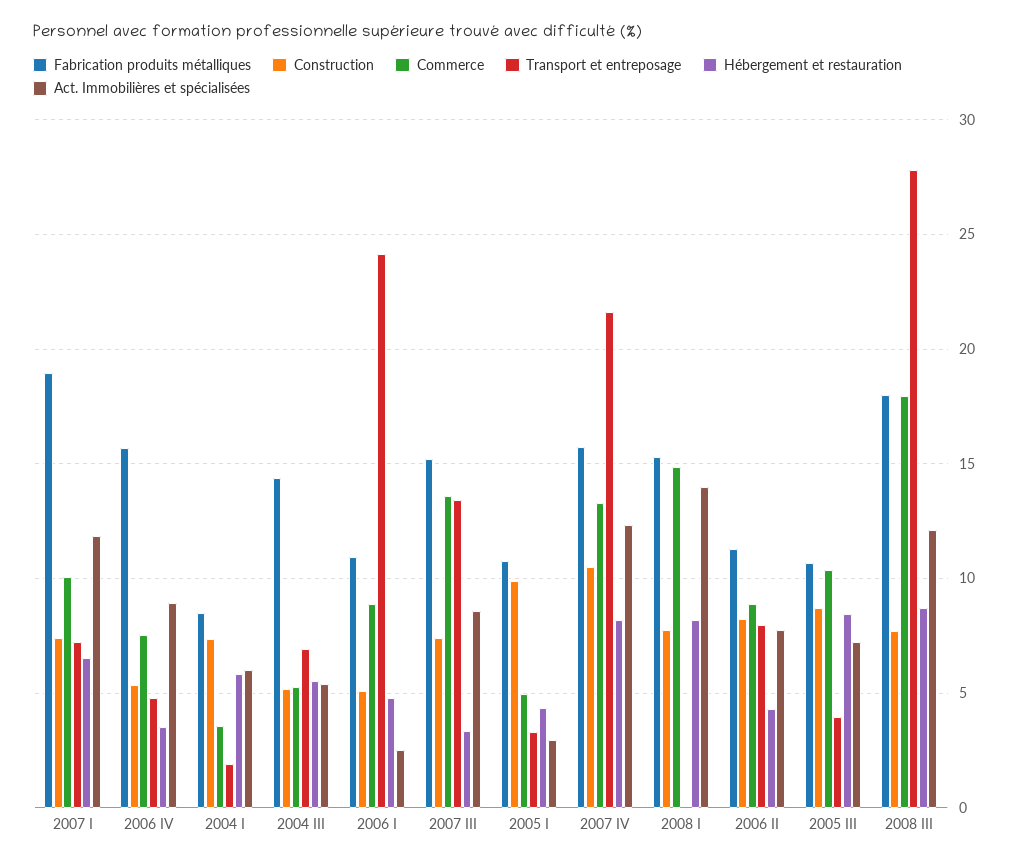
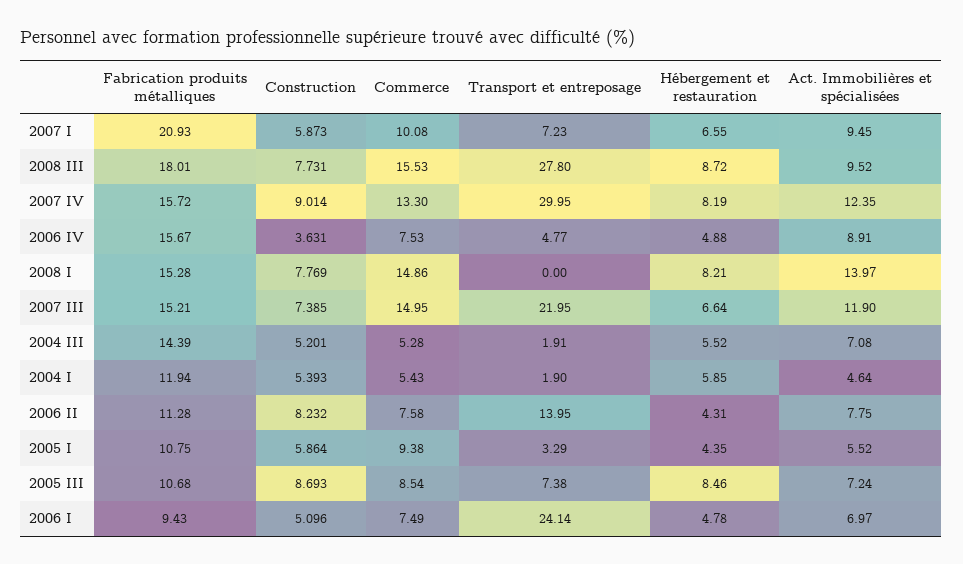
Fabrication produits métalliques, 2007 I: 19 -> 20.93
Construction, 2007 I: 7.5 -> 5.873
Act. Immobilières et spécialisées, 2007 I: 12 -> 9.45
Construction, 2006 IV: 5.5 -> 3.631
Hébergement et restauration, 2006 IV: 3.5 -> 4.88
Fabrication produits métalliques, 2004 I: 8.5 -> 11.94
Construction, 2004 I: 7.5 -> 5.393
Commerce, 2004 I: 3.5 -> 5.43
Act. Immobilières et spécialisées, 2004 I: 6 -> 4.64
Transport et entreposage, 2004 III: 7 -> 1.91
Act. Immobilières et spécialisées, 2004 III: 5.5 -> 7.08
Fabrication produits métalliques, 2006 I: 11 -> 9.43
Commerce, 2006 I: 9 -> 7.49
Act. Immobilières et spécialisées, 2006 I: 2.5 -> 6.97
Commerce, 2007 III: 13.5 -> 14.95
Transport et entreposage, 2007 III: 13.5 -> 21.95
Hébergement et restauration, 2007 III: 3.5 -> 6.64
Act. Immobilières et spécialisées, 2007 III: 8.5 -> 11.9
Construction, 2005 I: 10 -> 5.864
Commerce, 2005 I: 5 -> 9.38
Act. Immobilières et spécialisées, 2005 I: 3 -> 5.52
Construction, 2007 IV: 10.5 -> 9.014
Transport et entreposage, 2007 IV: 21.5 -> 29.95
Commerce, 2006 II: 9 -> 7.58
Transport et entreposage, 2006 II: 8 -> 13.95
Commerce, 2005 III: 10.5 -> 8.54
Transport et entreposage, 2005 III: 4 -> 7.38
Commerce, 2008 III: 18 -> 15.53
Act. Immobilières et spécialisées, 2008 III: 12 -> 9.52

